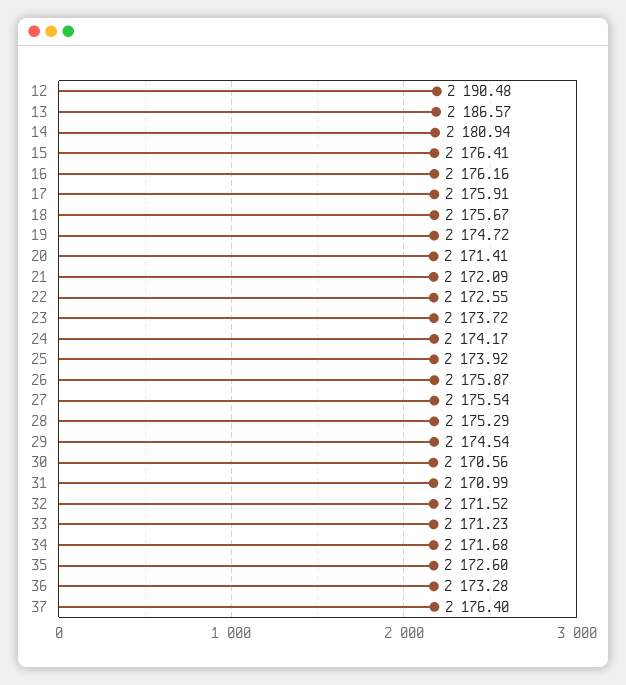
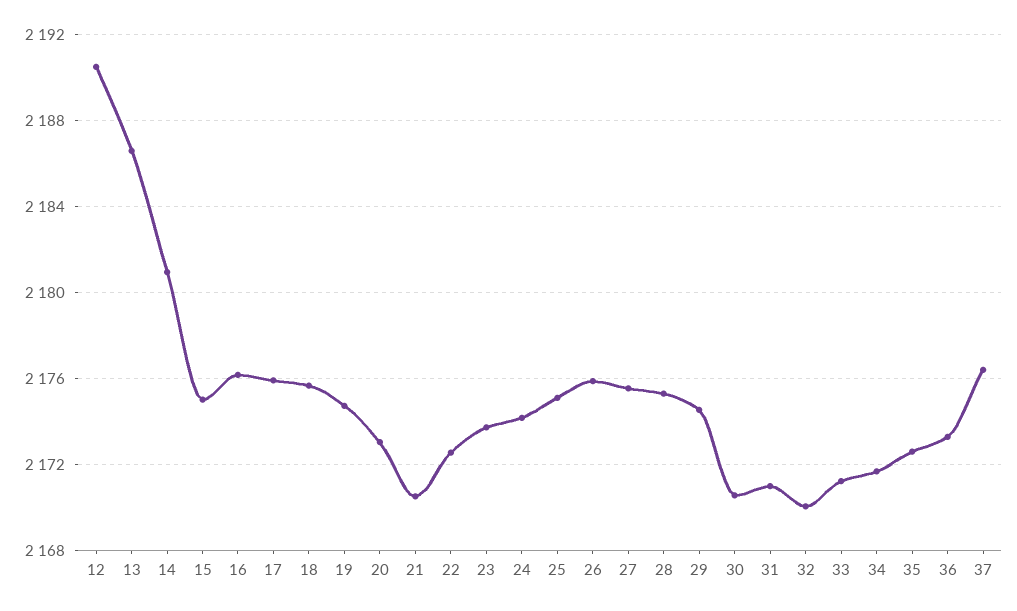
15: 2176.41 -> 2175
20: 2171.41 -> 2173
21: 2172.09 -> 2170.5
25: 2173.92 -> 2175
32: 2171.52 -> 2170

